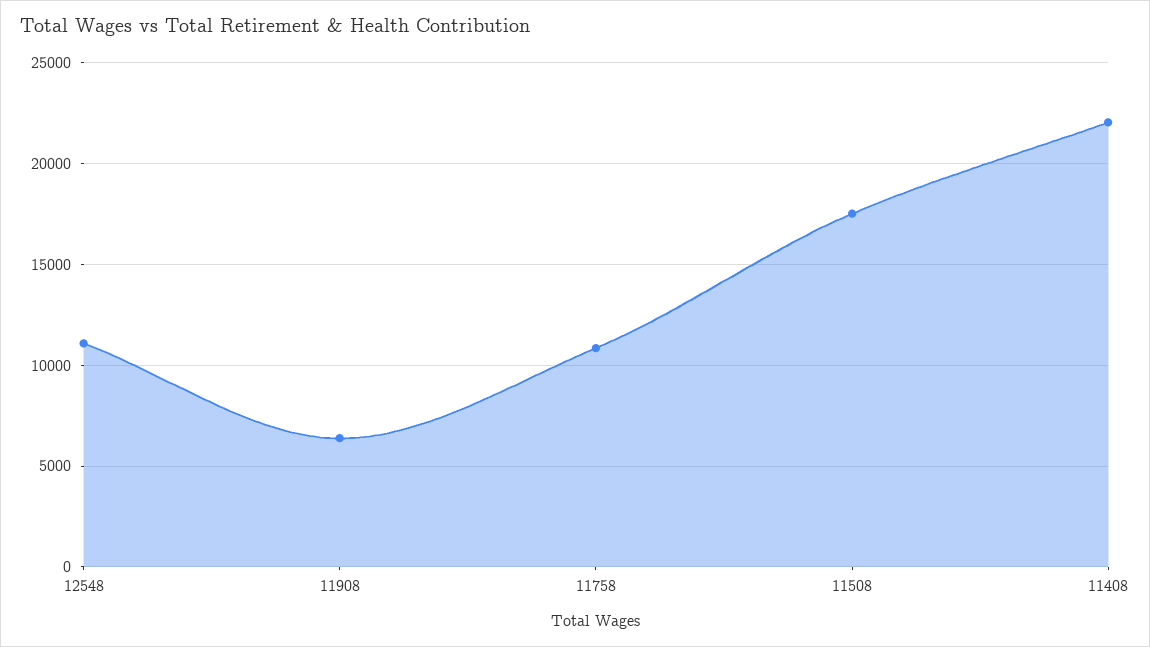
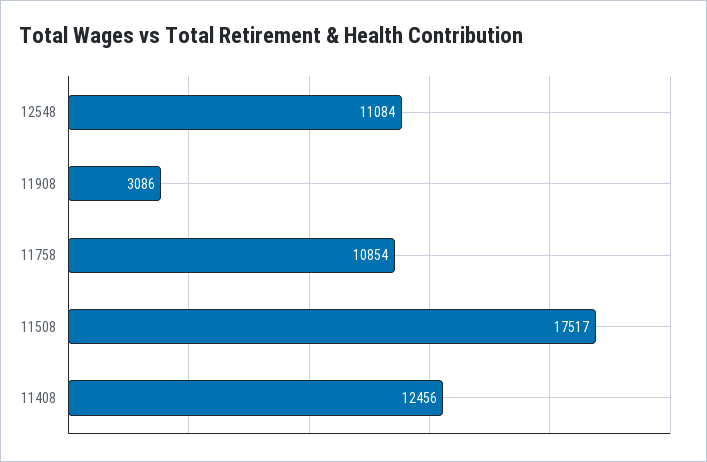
11908: 6500 -> 3086
11408: 22000 -> 12456

